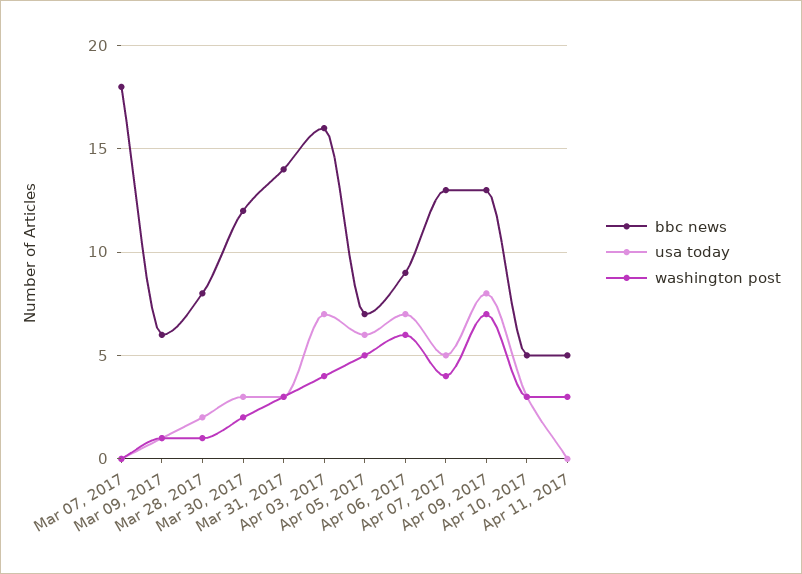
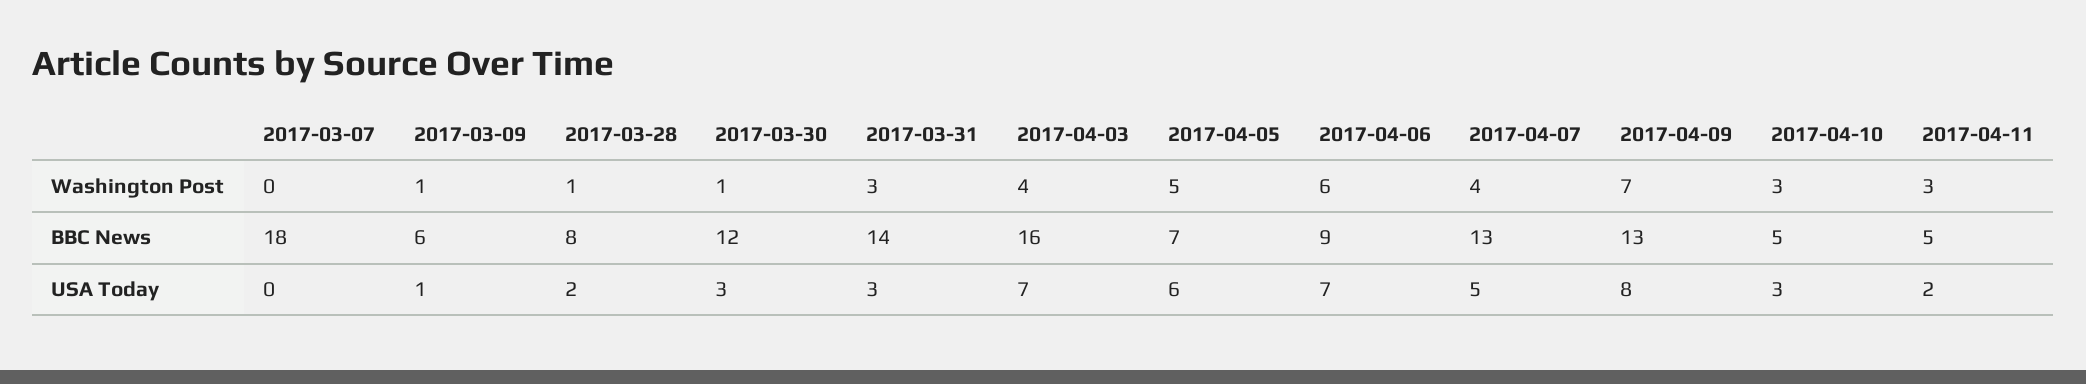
washington post, Mar 30, 2017: 2 -> 1
usa today, Apr 11, 2017: 0 -> 2

